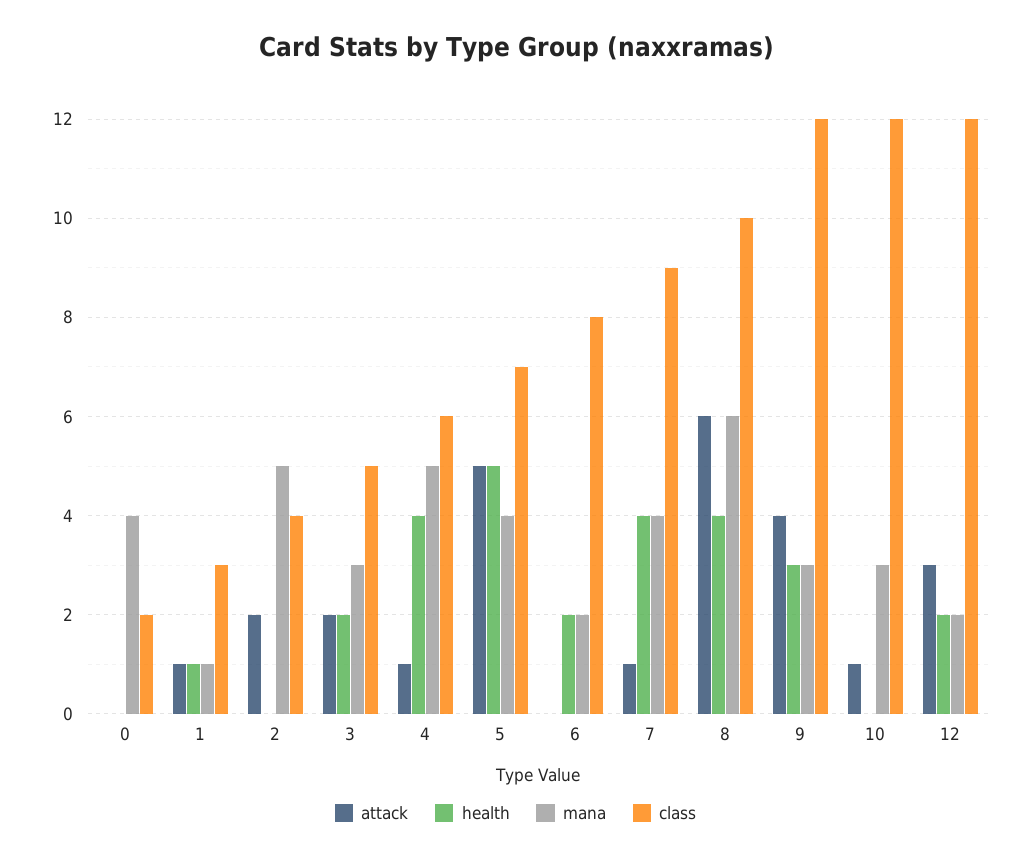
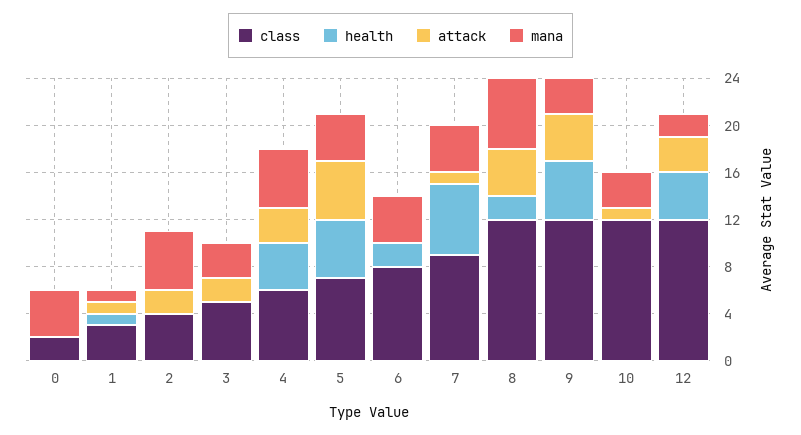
health, 3: 2 -> 0
attack, 4: 1 -> 3
mana, 6: 2 -> 4
health, 7: 4 -> 6
attack, 8: 6 -> 4
health, 8: 4 -> 2
class, 8: 10 -> 12
health, 9: 3 -> 5
health, 12: 2 -> 4

